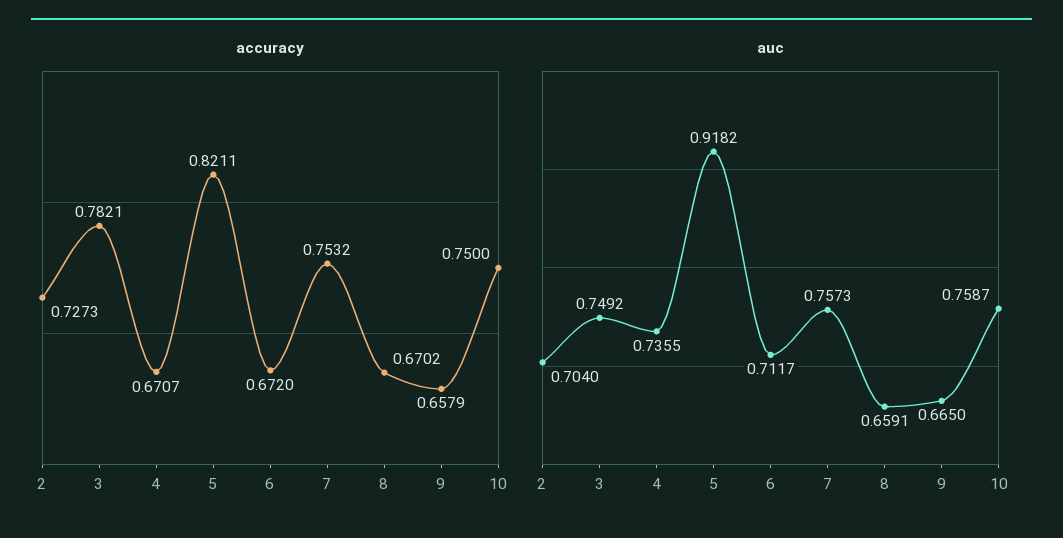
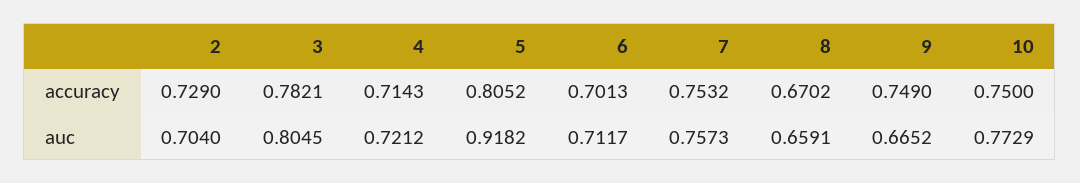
accuracy, 2: 0.7273 -> 0.729
accuracy, 4: 0.6707 -> 0.7143
accuracy, 5: 0.8211 -> 0.8052
accuracy, 6: 0.672 -> 0.7013
accuracy, 9: 0.6579 -> 0.749
auc, 3: 0.7492 -> 0.8045
auc, 4: 0.7355 -> 0.7212
auc, 9: 0.665 -> 0.6652
auc, 10: 0.7587 -> 0.7729

